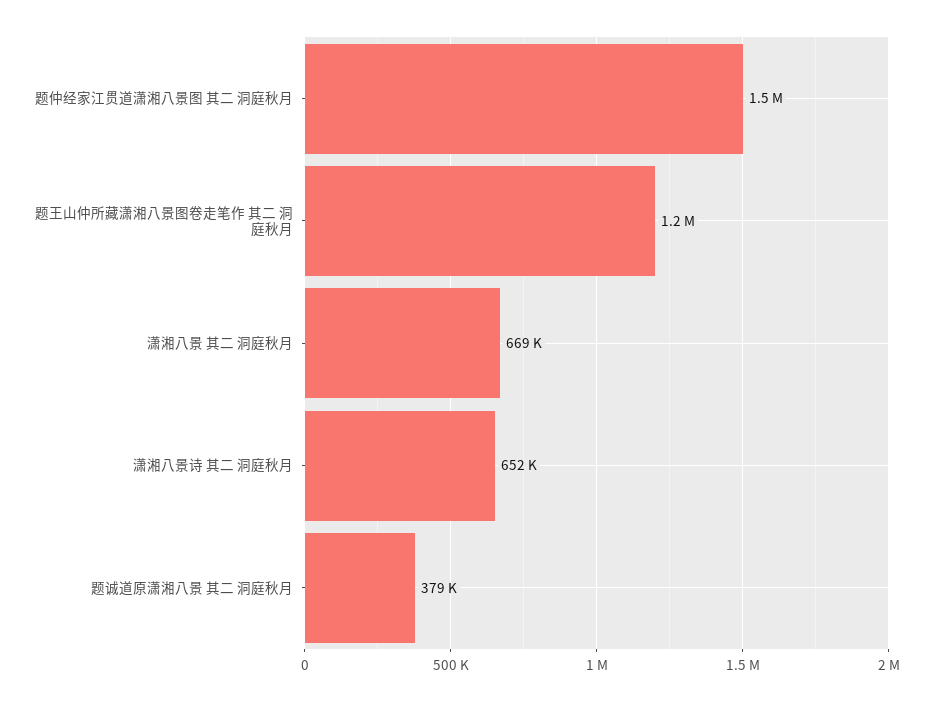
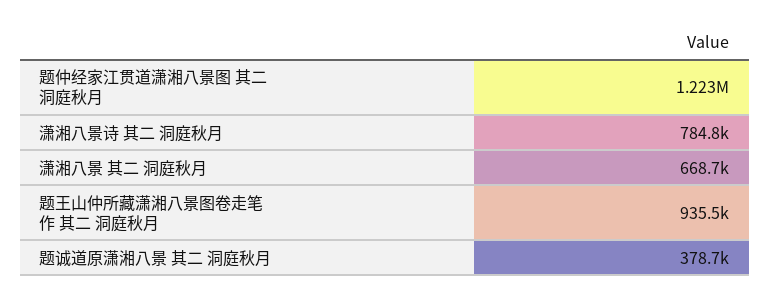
题仲经家江贯道潇湘八景图 其二 洞庭秋月: 1500000 -> 1223000
题王山仲所藏潇湘八景图卷走笔作 其二 洞庭秋月: 1200000 -> 935500
潇湘八景诗 其二 洞庭秋月: 652000 -> 784800

